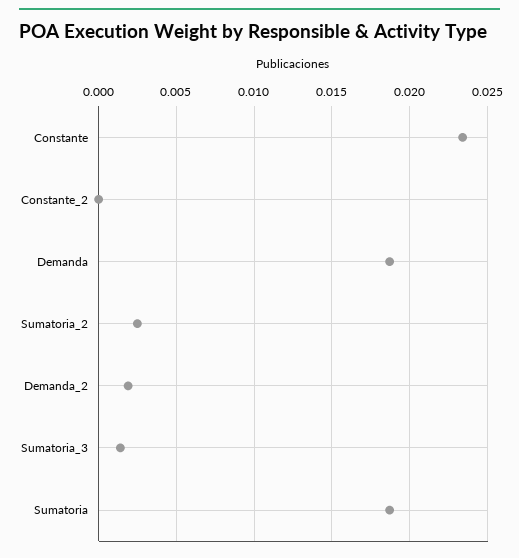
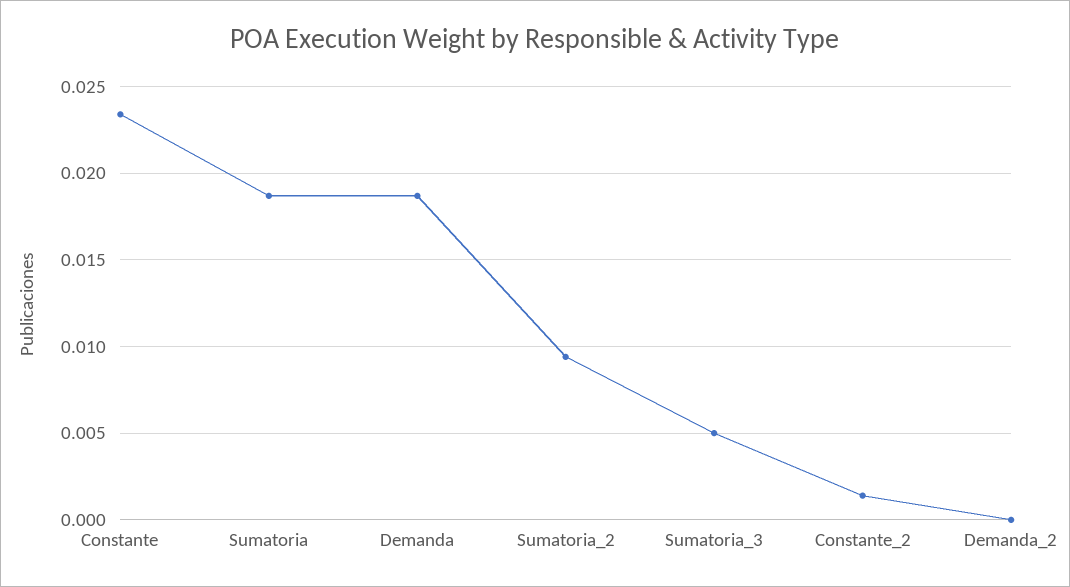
Constante_2: 0 -> 0.0015
Sumatoria_2: 0.0025 -> 0.0095
Demanda_2: 0.002 -> 0
Sumatoria_3: 0.0015 -> 0.005

